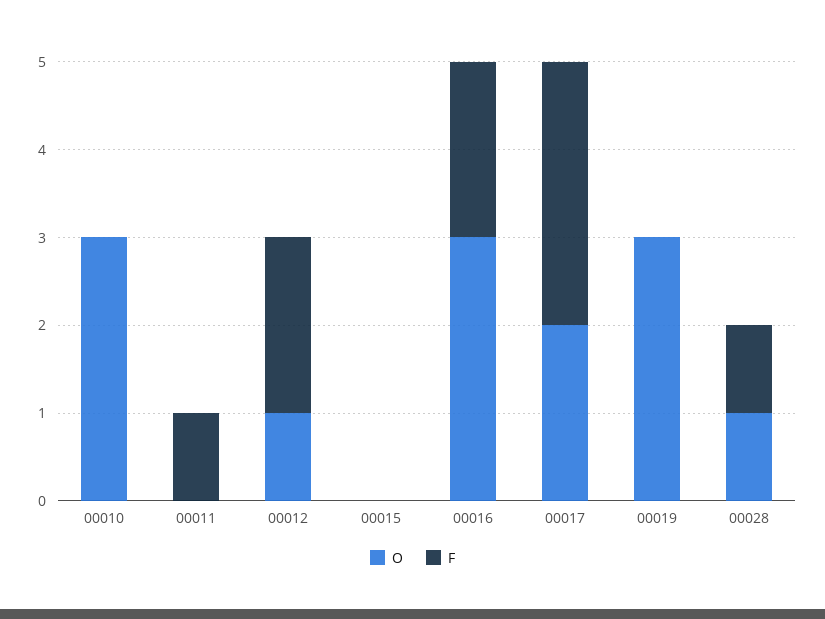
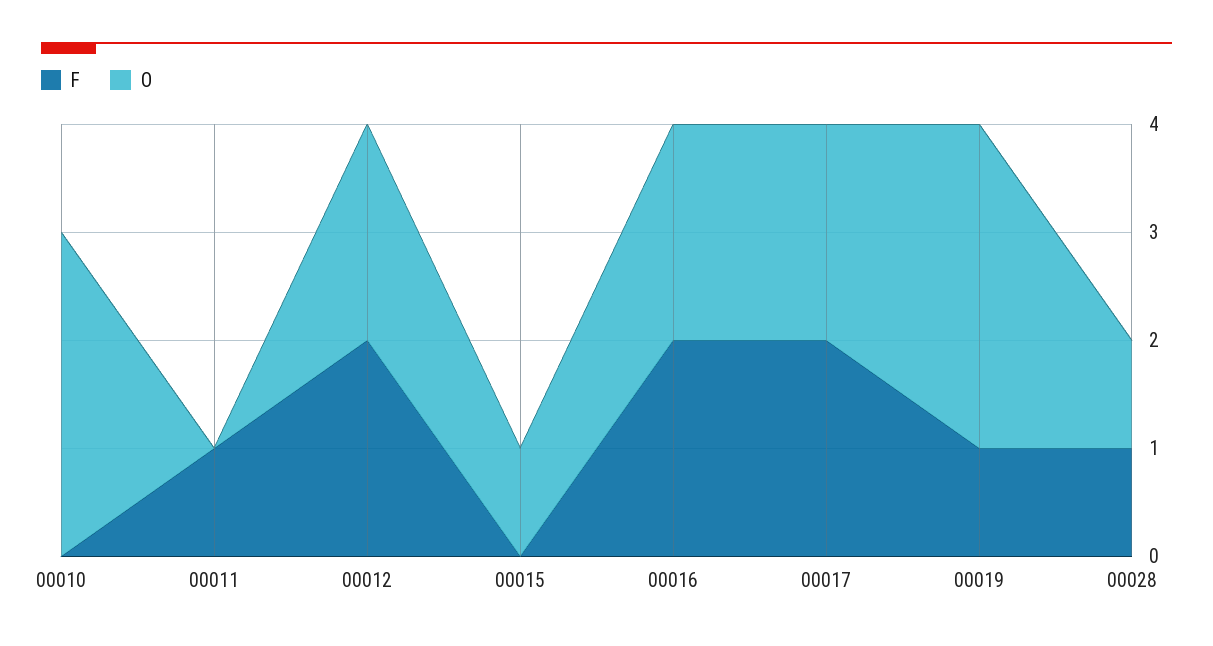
O, 00012: 1 -> 2
O, 00015: 0 -> 1
O, 00016: 3 -> 2
F, 00017: 3 -> 2
F, 00019: 0 -> 1

